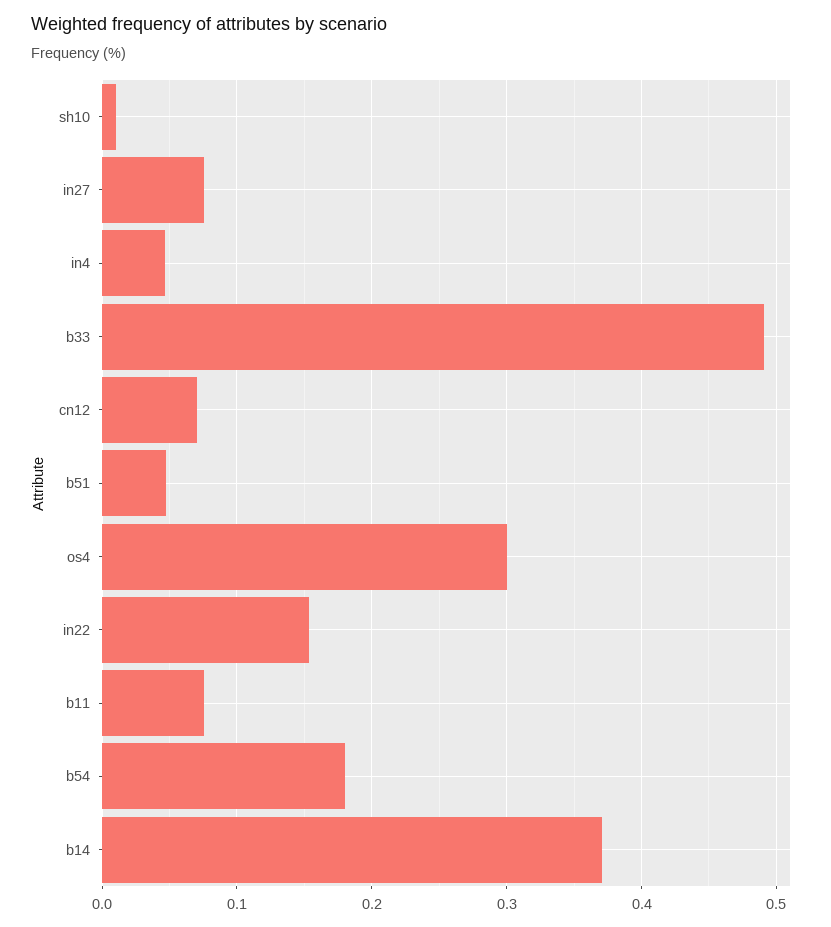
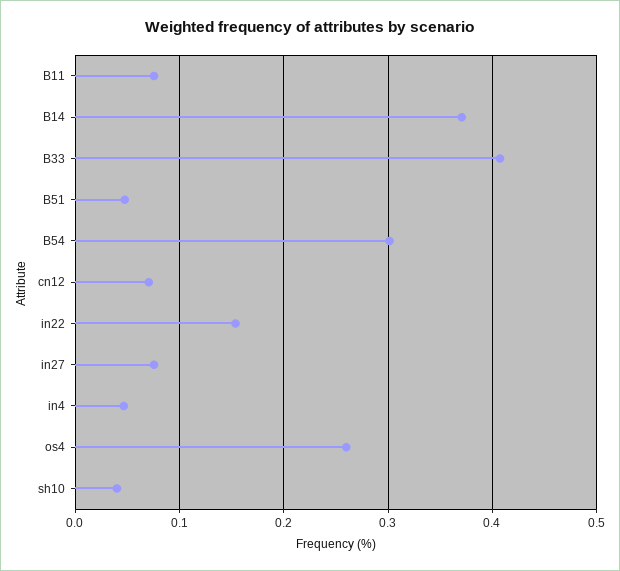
sh10: 0.01 -> 0.04
b33: 0.49 -> 0.41
os4: 0.3 -> 0.26
b54: 0.18 -> 0.3

